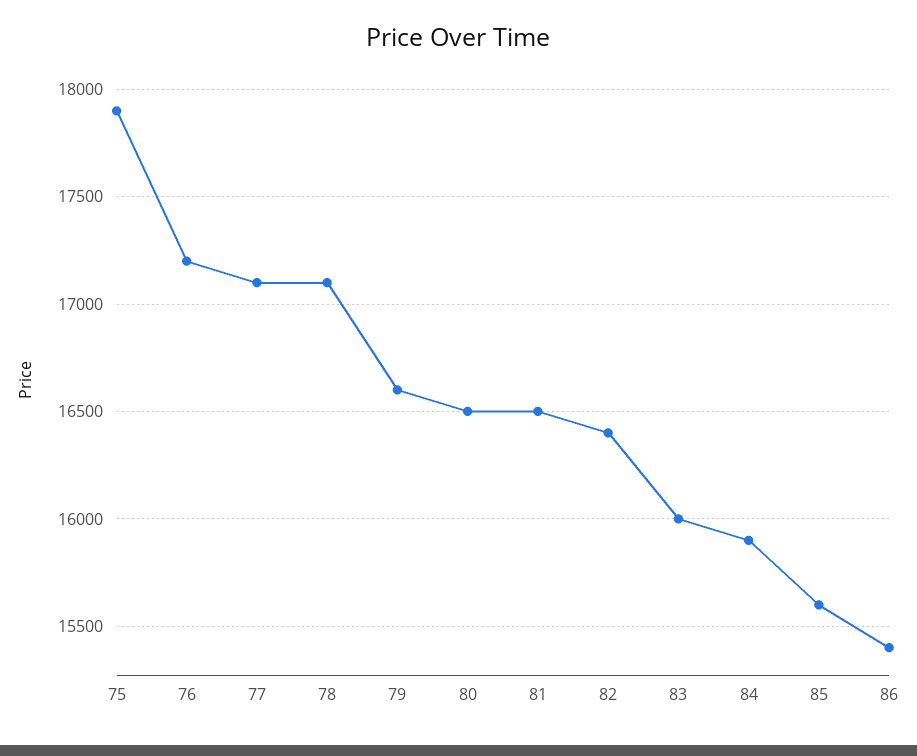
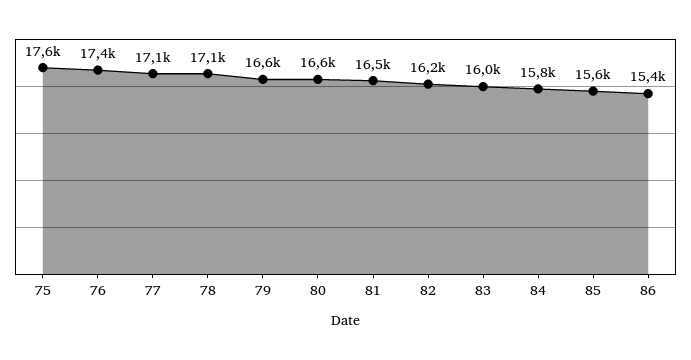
75: 17900 -> 17600
76: 17200 -> 17400
80: 16500 -> 16600
82: 16400 -> 16200
84: 15900 -> 15800

